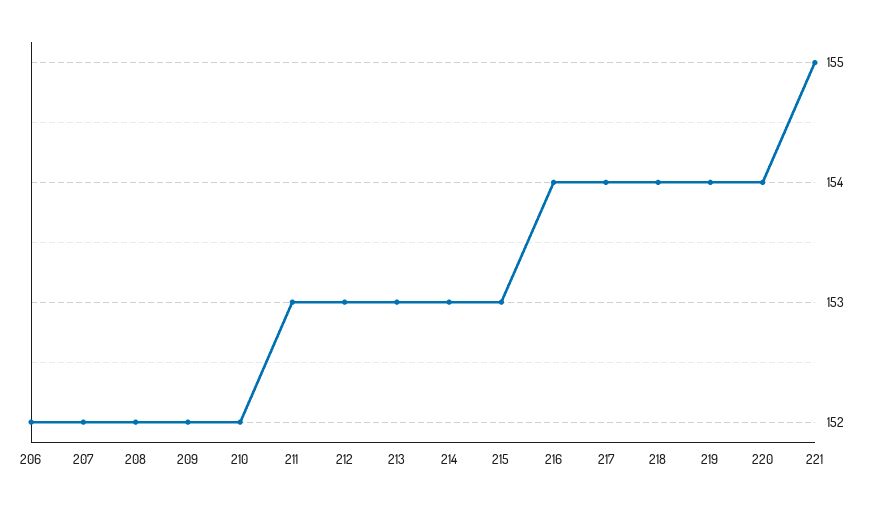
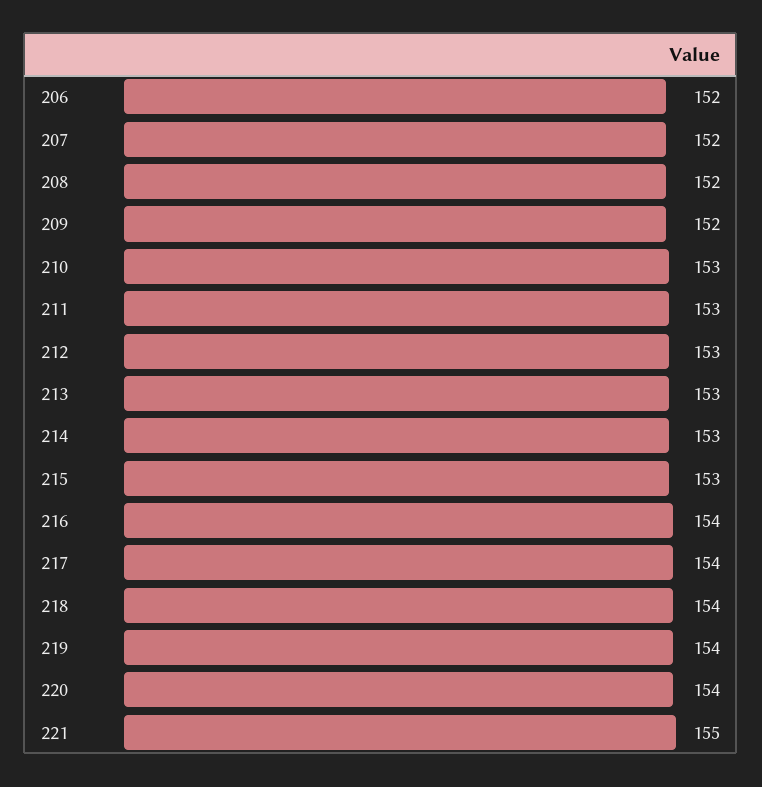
210: 152 -> 153

